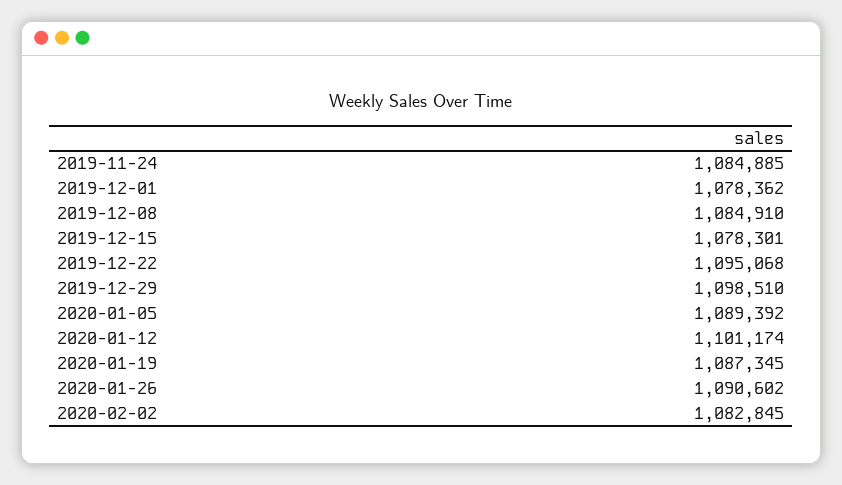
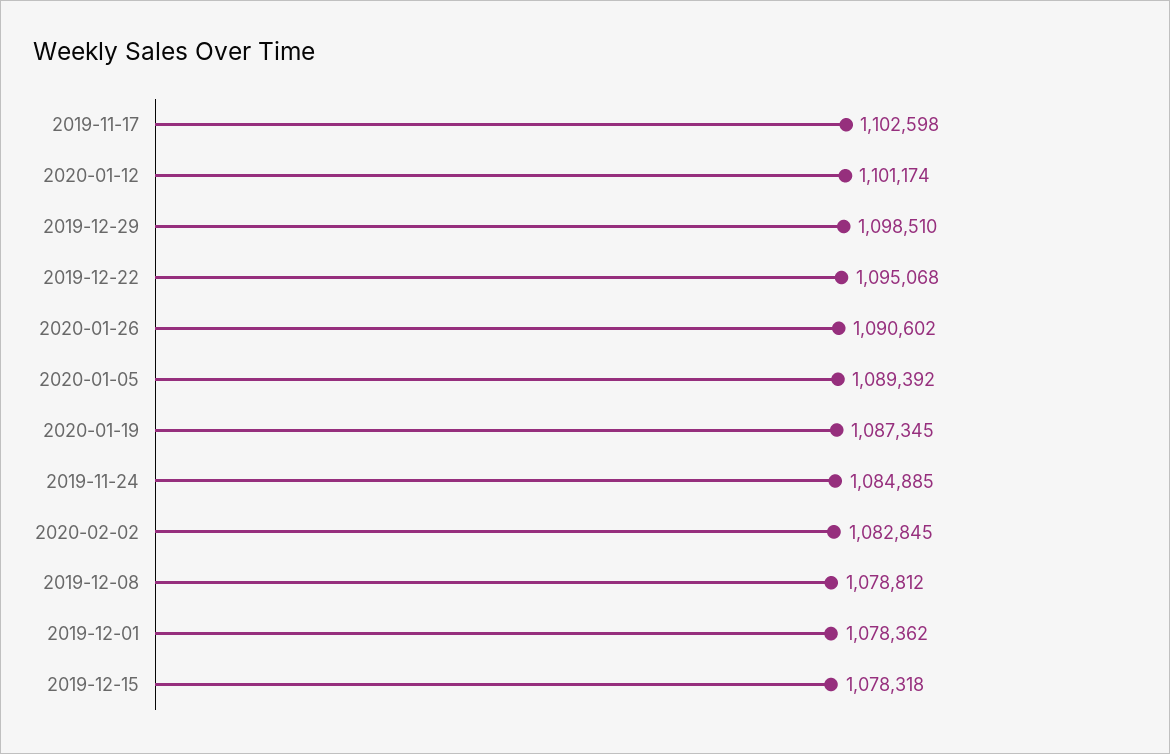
2019-12-08: 1084910 -> 1078812
2019-12-15: 1078301 -> 1078318
2019-11-17: none -> 1102598

